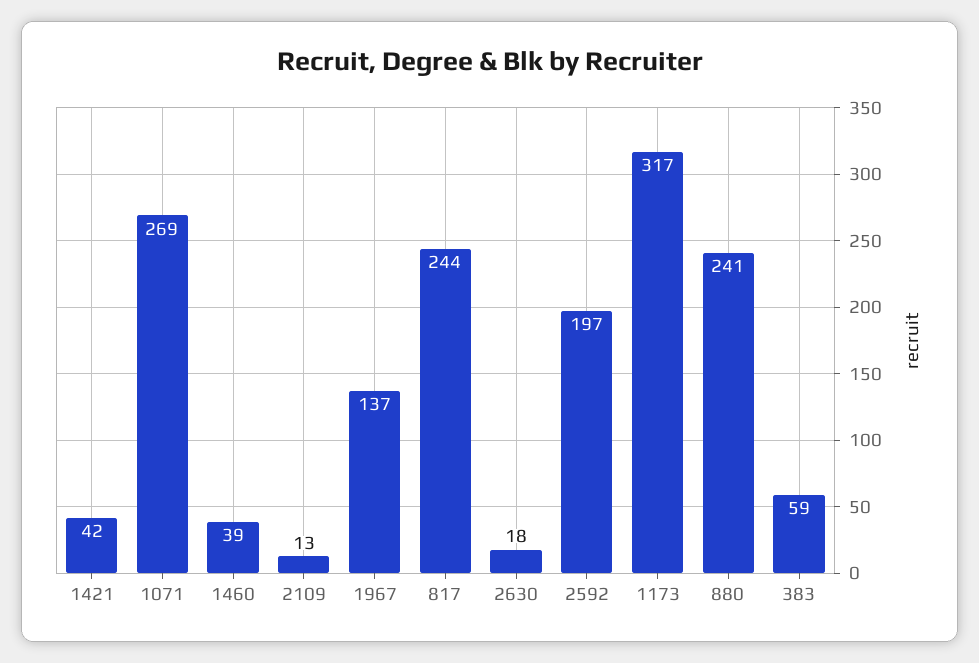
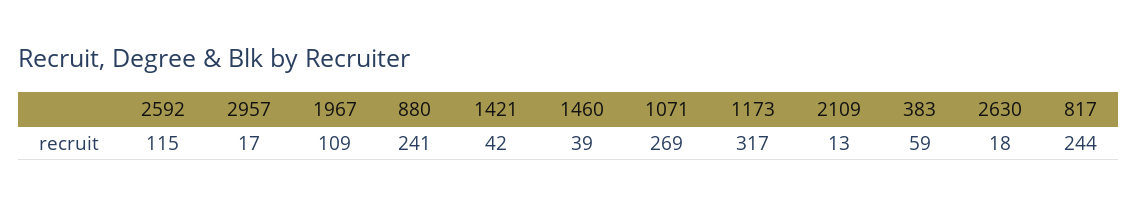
1967: 137 -> 109
2592: 197 -> 115
2957: none -> 17

